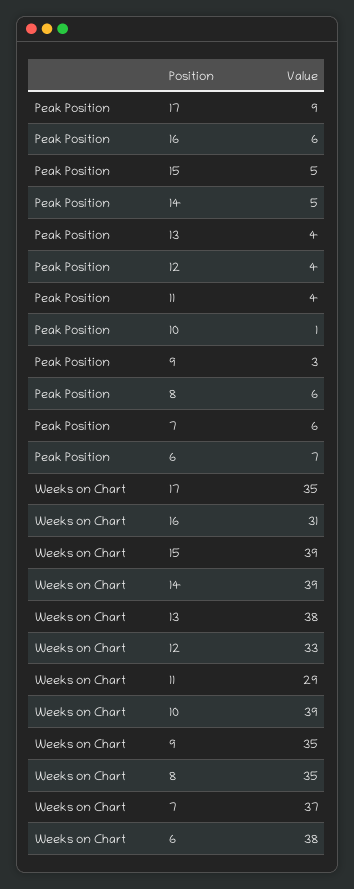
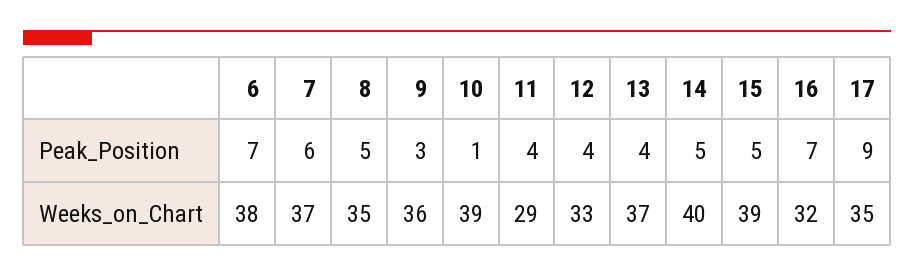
Peak Position, 16: 6 -> 7
Peak Position, 8: 6 -> 5
Weeks on Chart, 16: 31 -> 32
Weeks on Chart, 14: 39 -> 40
Weeks on Chart, 13: 38 -> 37
Weeks on Chart, 9: 35 -> 36

